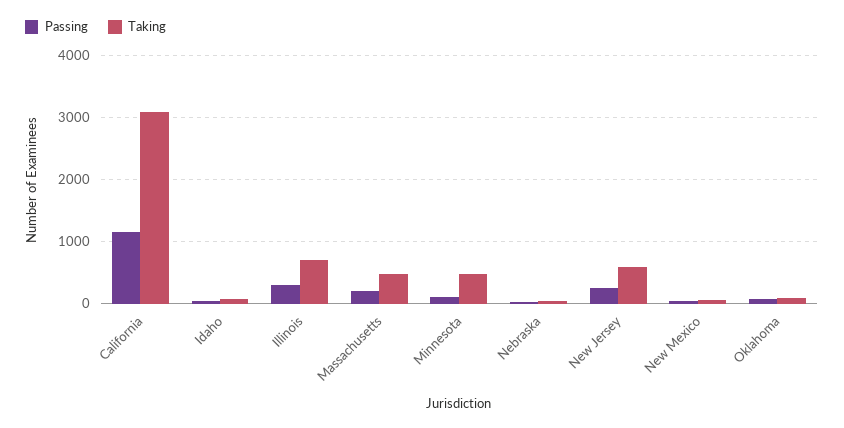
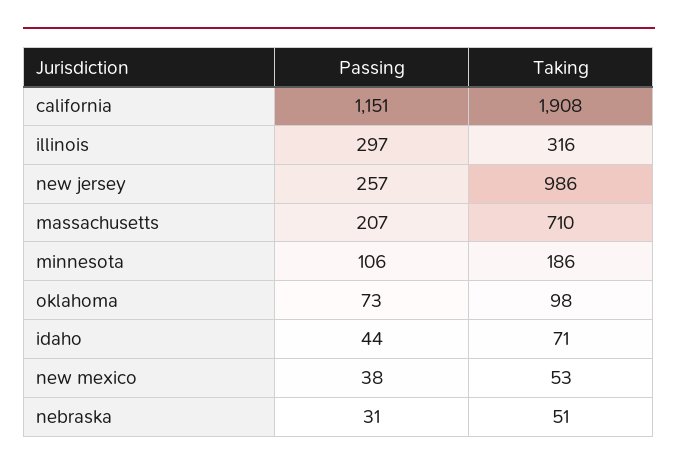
Taking, California: 3100 -> 1908
Taking, Illinois: 700 -> 316
Taking, Massachusetts: 500 -> 710
Taking, Minnesota: 500 -> 186
Taking, New Jersey: 600 -> 986

